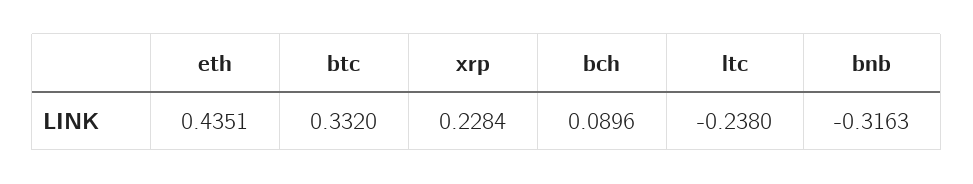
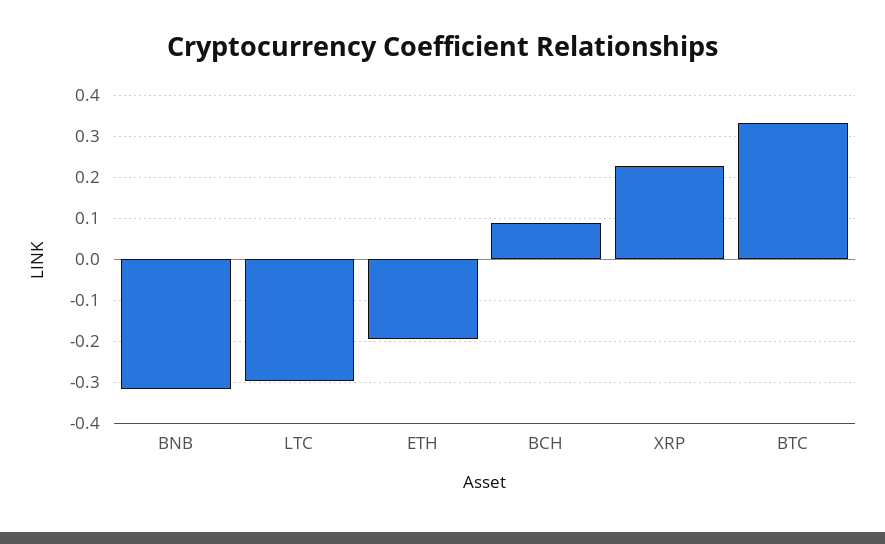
eth: 0.4351 -> -0.2
ltc: -0.238 -> -0.3

